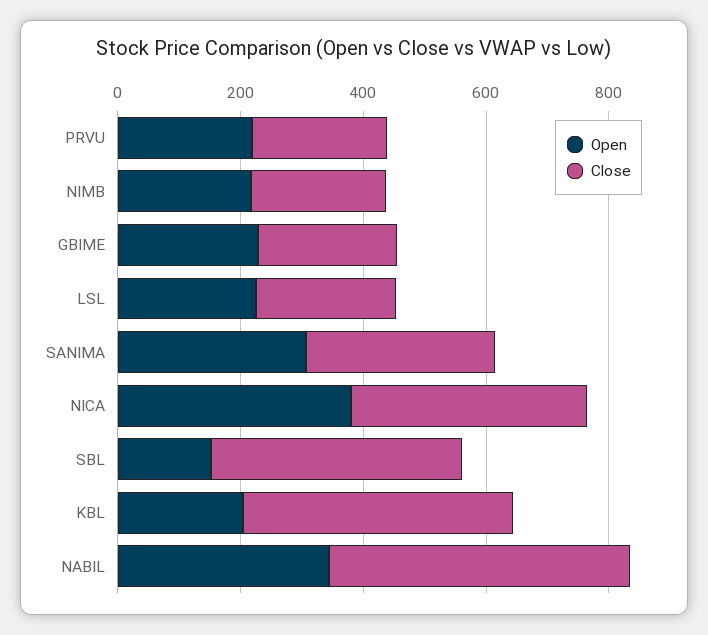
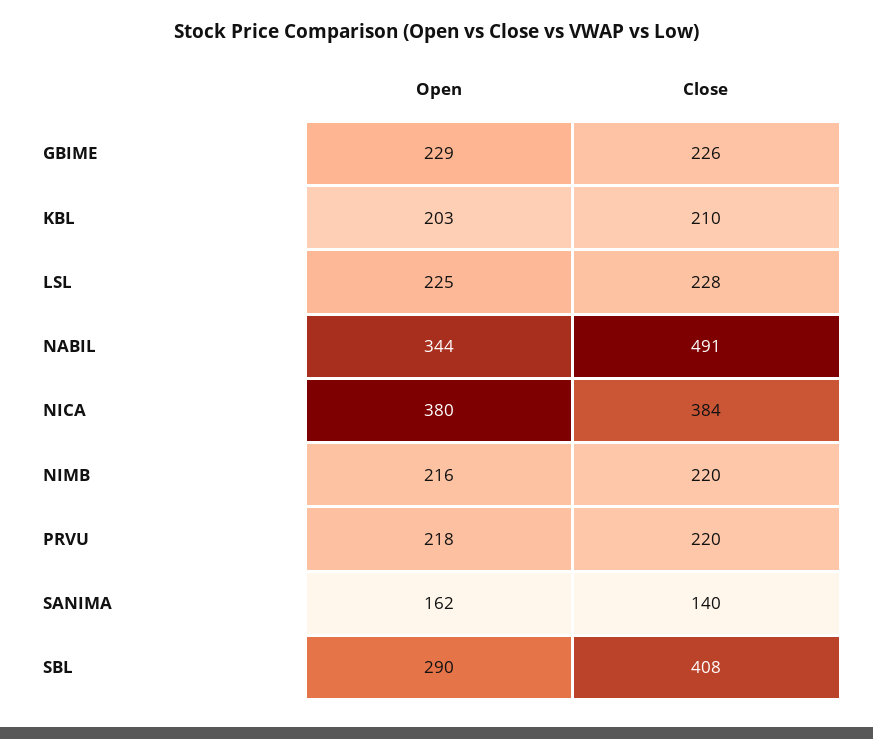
Open, SANIMA: 300 -> 162
Close, SANIMA: 300 -> 140
Open, SBL: 150 -> 290
Close, KBL: 450 -> 210

